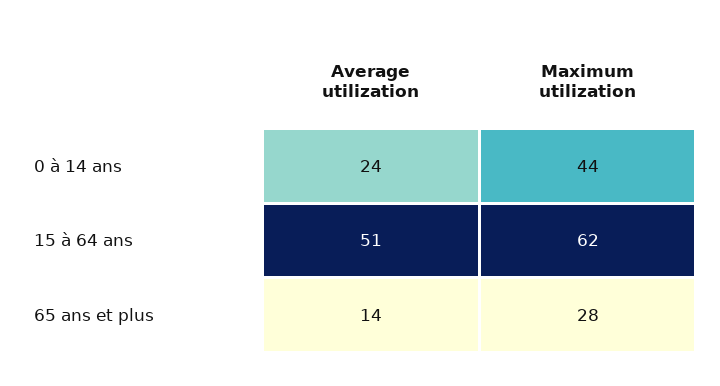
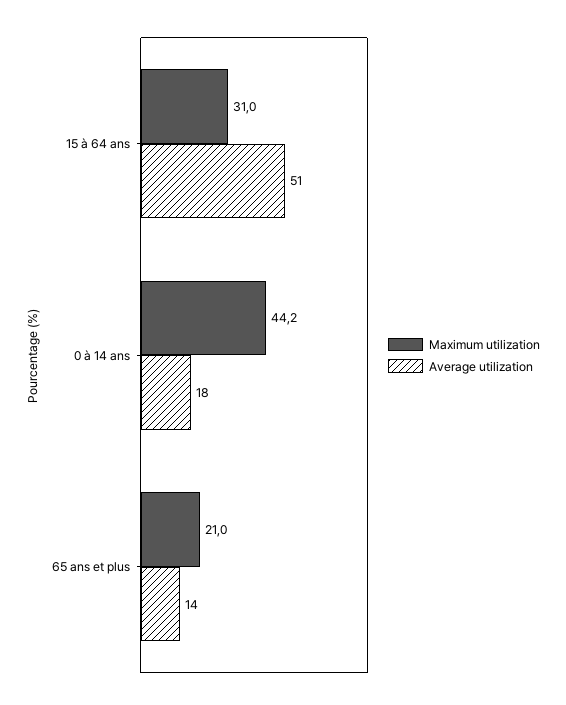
Average utilization, 0 à 14 ans: 24 -> 18
Maximum utilization, 15 à 64 ans: 62 -> 31
Maximum utilization, 65 ans et plus: 28 -> 21

